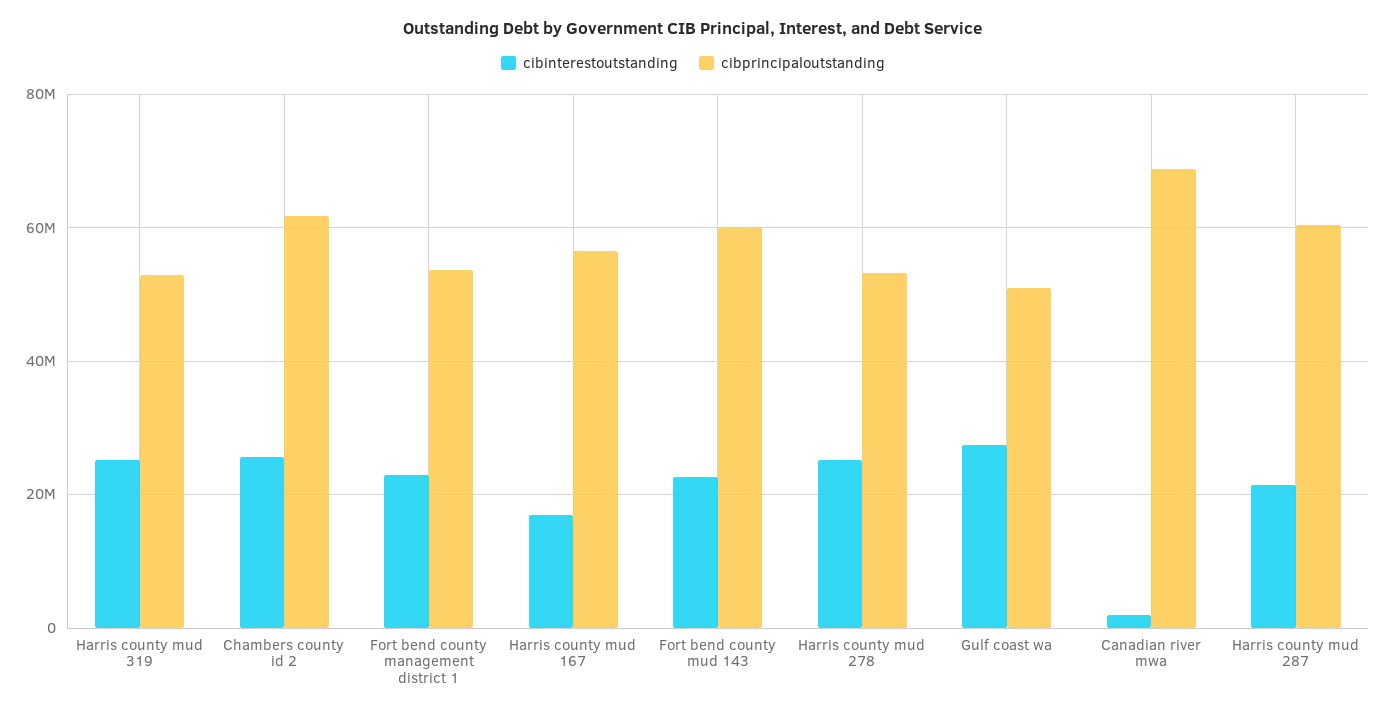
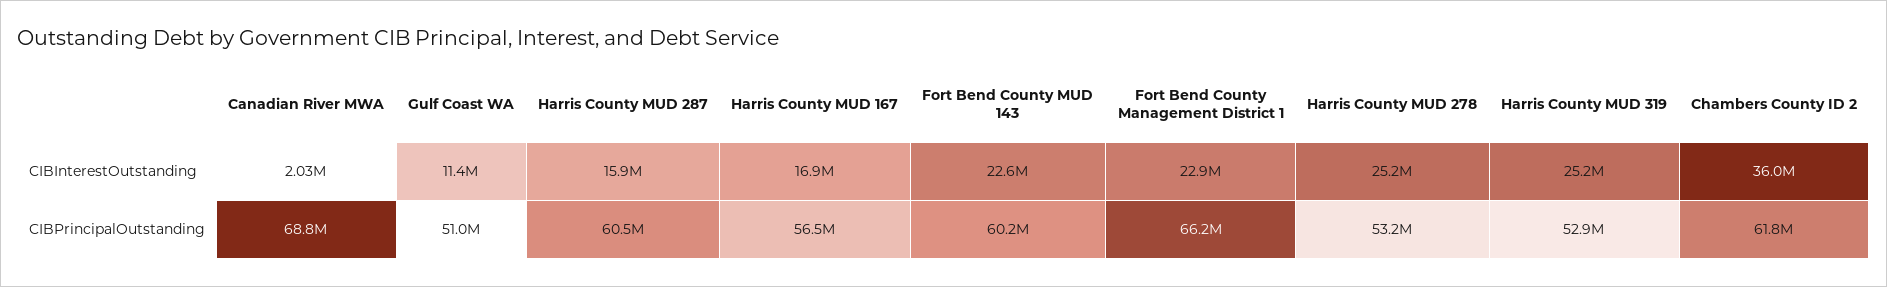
cibinterestoutstanding, Chambers county id 2: 26000000 -> 36000000
cibprincipaloutstanding, Fort bend county management district 1: 54000000 -> 66200000
cibinterestoutstanding, Gulf coast wa: 28000000 -> 11400000
cibinterestoutstanding, Harris county mud 287: 22000000 -> 15900000

